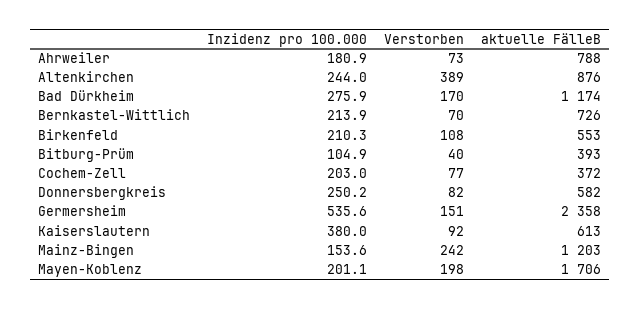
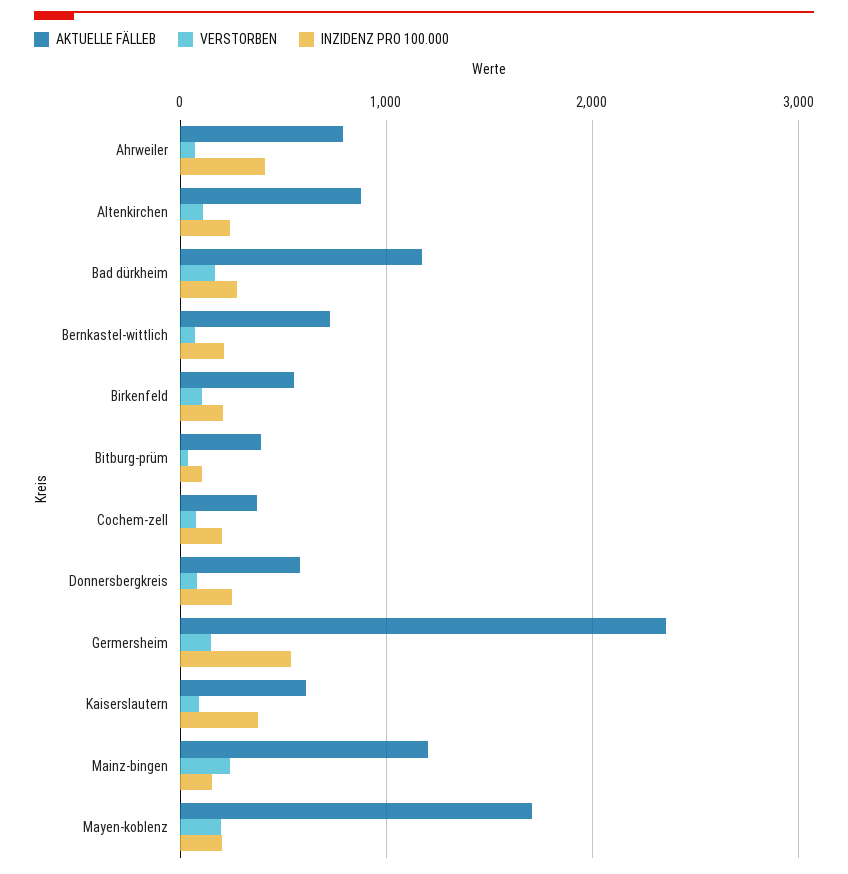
Inzidenz pro 100.000, Ahrweiler: 180.9 -> 400
Verstorben, Altenkirchen: 389 -> 100

